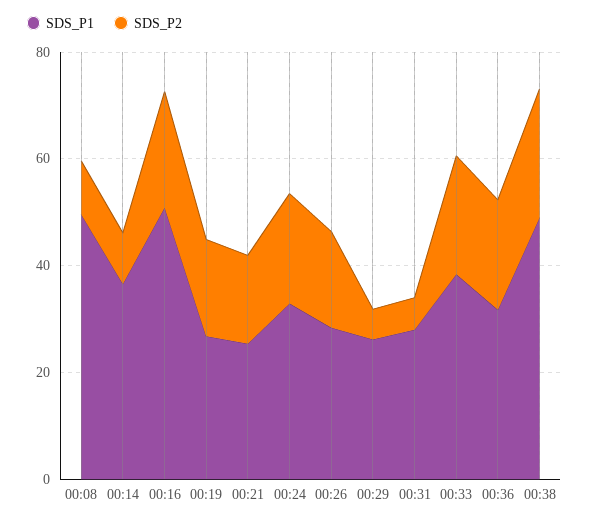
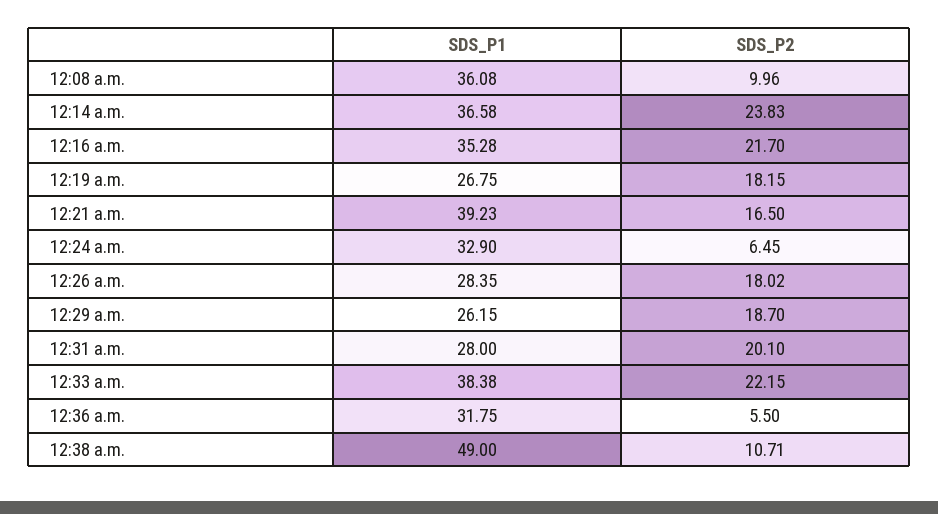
SDS_P1, 00:08: 50 -> 36.08
SDS_P2, 00:14: 10 -> 23.83
SDS_P1, 00:16: 50 -> 35.28
SDS_P1, 00:21: 25 -> 39.23
SDS_P2, 00:24: 20 -> 6.45
SDS_P2, 00:29: 5 -> 18.7
SDS_P2, 00:31: 5 -> 20.1
SDS_P2, 00:36: 20 -> 5.5
SDS_P2, 00:38: 25 -> 10.71

